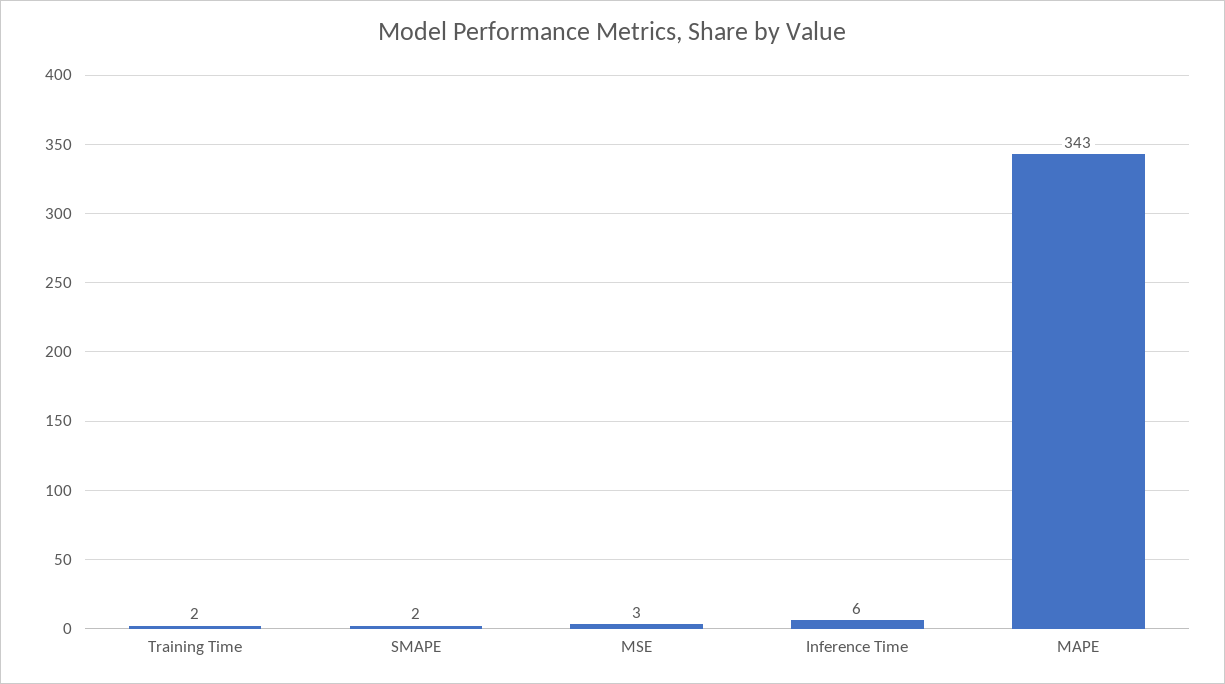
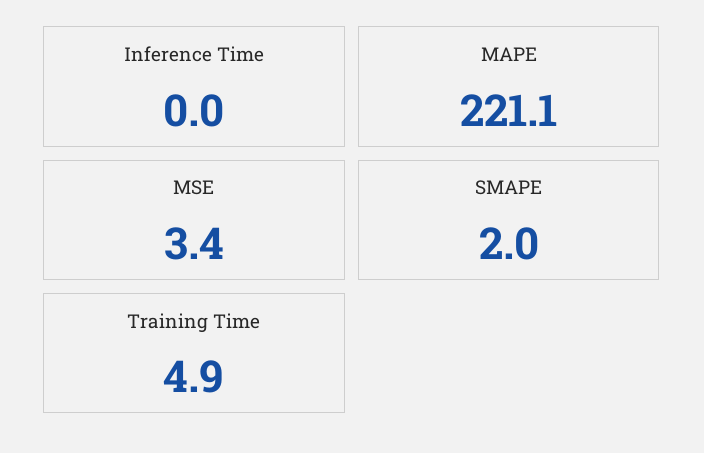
Training Time: 2 -> 4.9
Inference Time: 6 -> 0
MAPE: 343 -> 221.1

